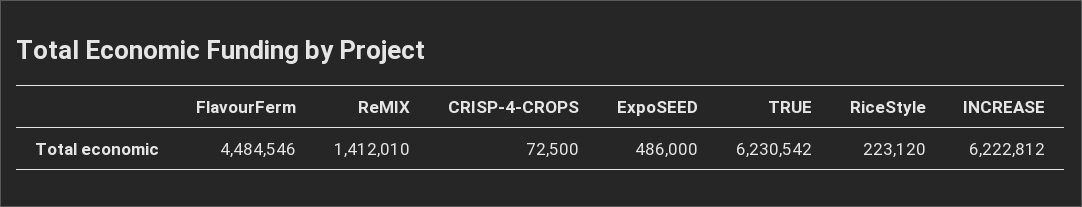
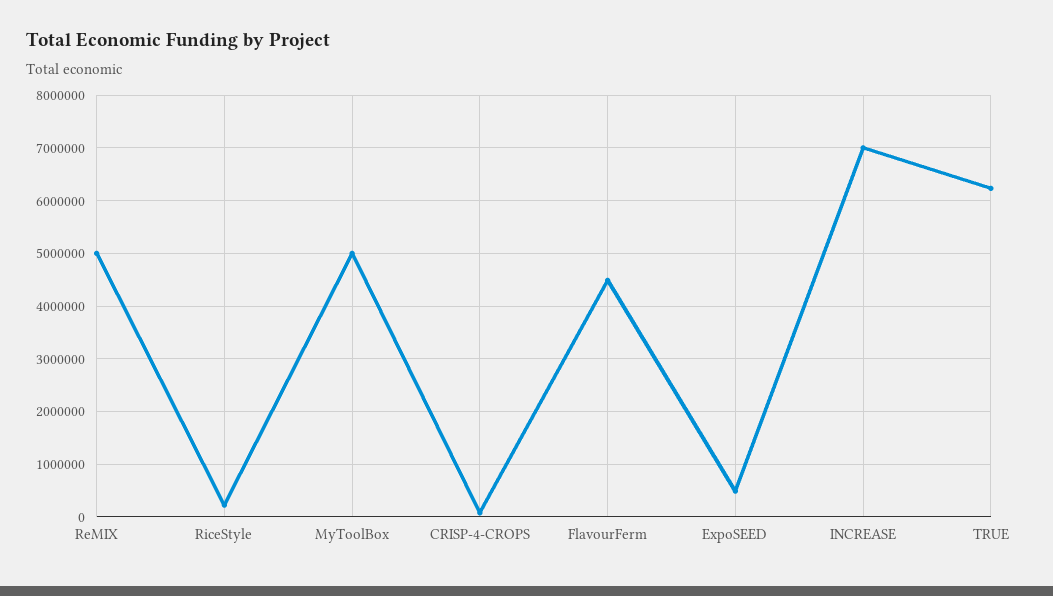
ReMIX: 1412010 -> 5000000
INCREASE: 6222812 -> 7000000
MyToolBox: none -> 5000000

